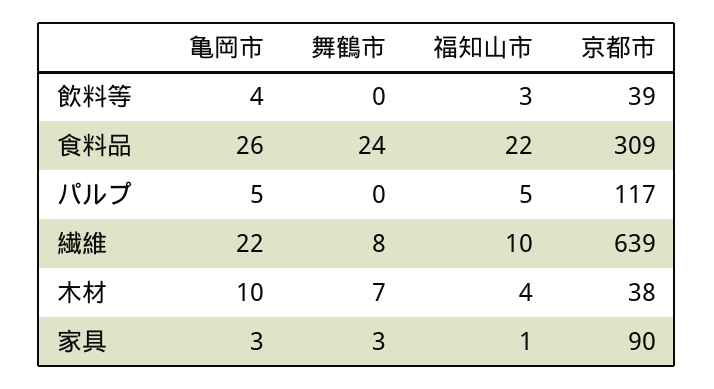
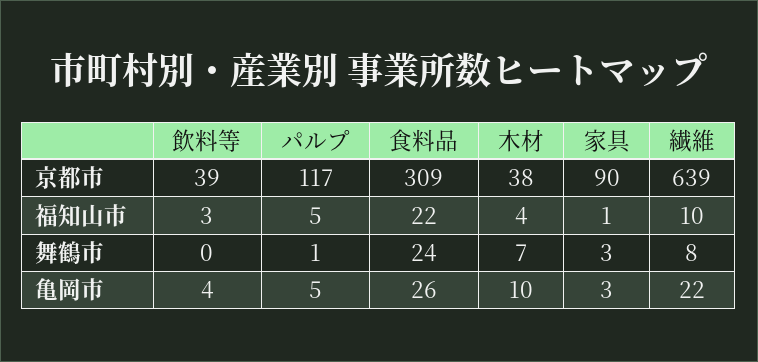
舞鶴市, パルプ: 0 -> 1

